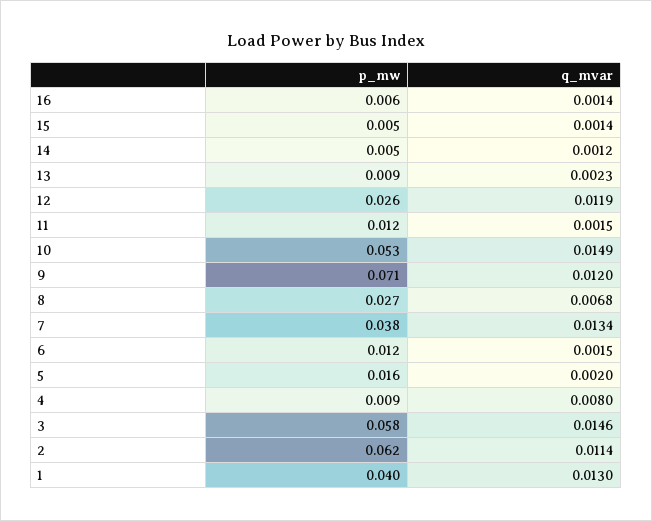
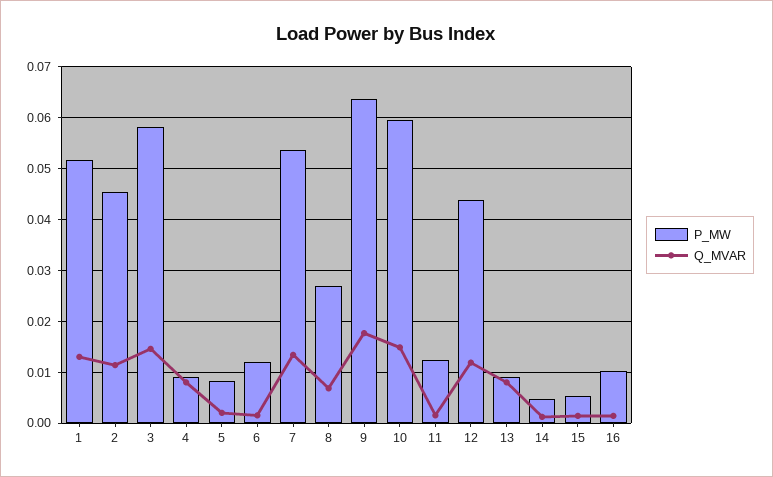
p_mw, 16: 0.006 -> 0.01
q_mvar, 13: 0.0023 -> 0.008
p_mw, 12: 0.026 -> 0.044
p_mw, 10: 0.053 -> 0.06
p_mw, 9: 0.071 -> 0.064
q_mvar, 9: 0.012 -> 0.018
p_mw, 7: 0.038 -> 0.054
p_mw, 5: 0.016 -> 0.008
p_mw, 2: 0.062 -> 0.046
p_mw, 1: 0.04 -> 0.052

